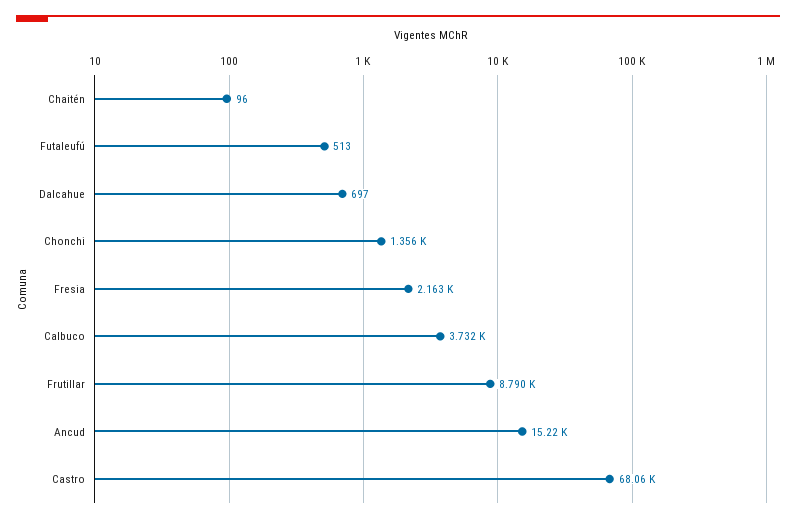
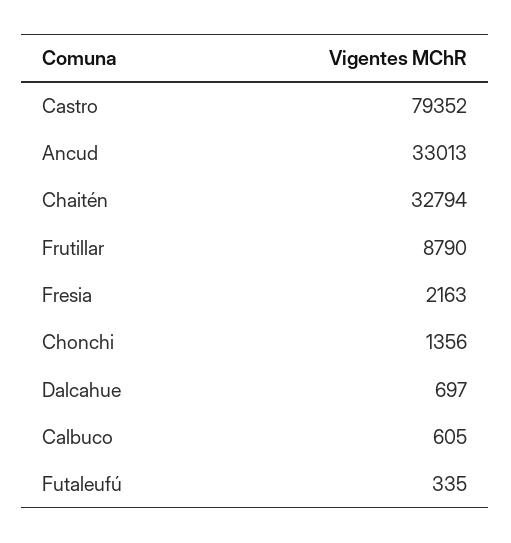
Chaitén: 96 -> 32794
Futaleufú: 513 -> 335
Calbuco: 3732 -> 605
Ancud: 15220 -> 33013
Castro: 68060 -> 79352

